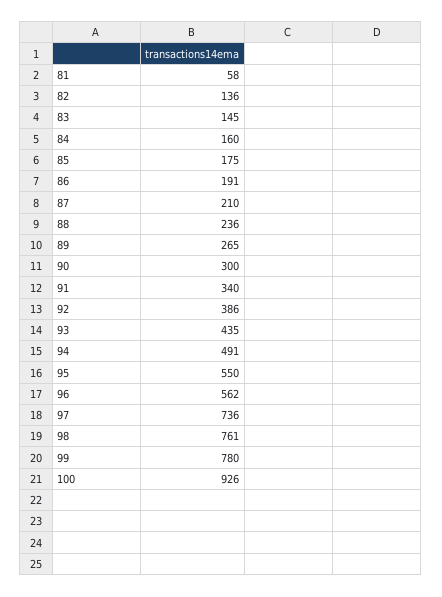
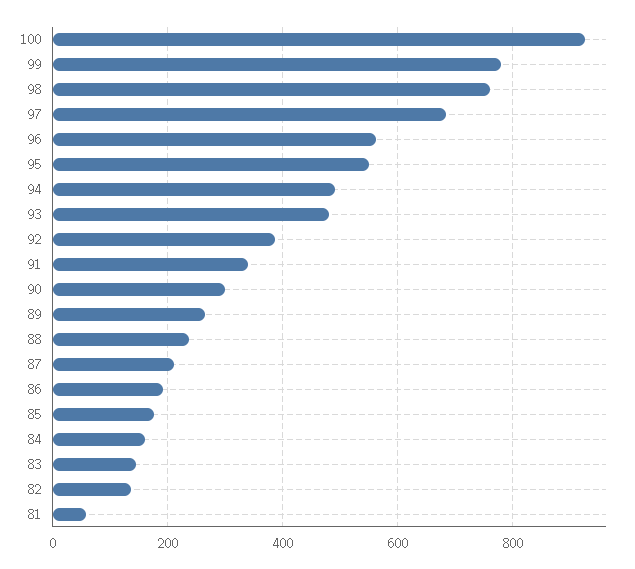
93: 435 -> 480
97: 736 -> 680

